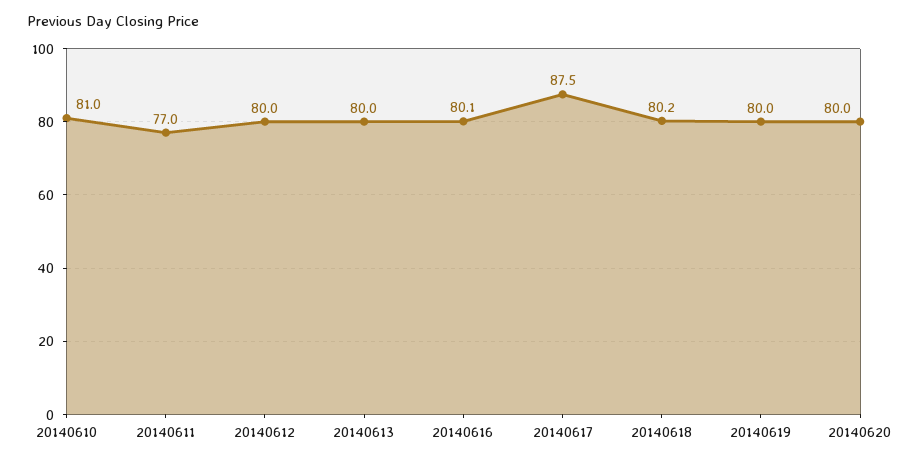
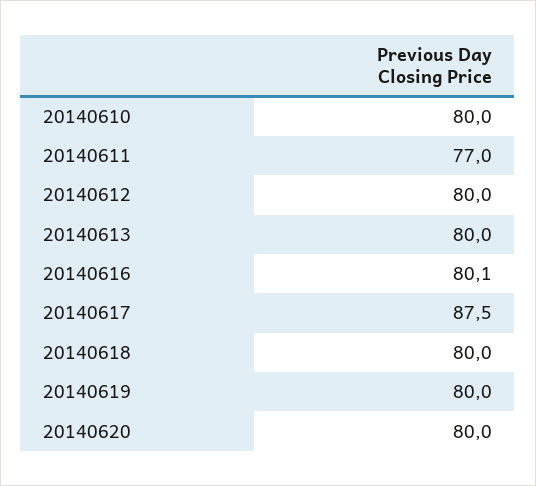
20140610: 81 -> 80
20140618: 80.2 -> 80

